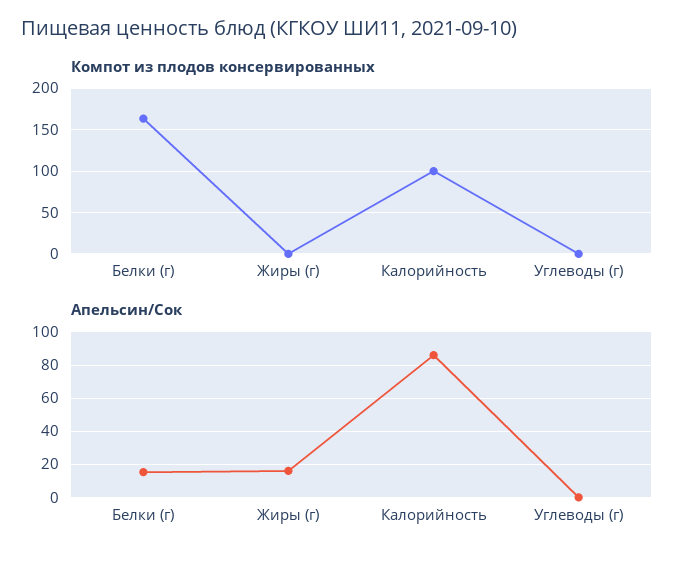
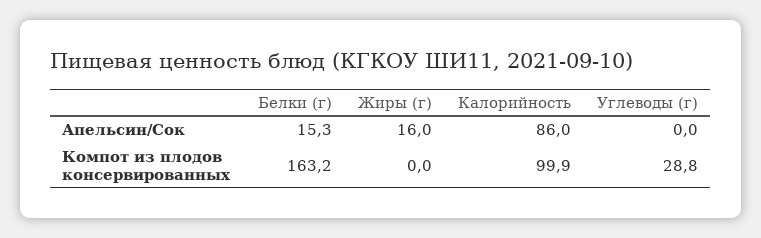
Компот из плодов консервированных, Углеводы (г): 0 -> 28.8

